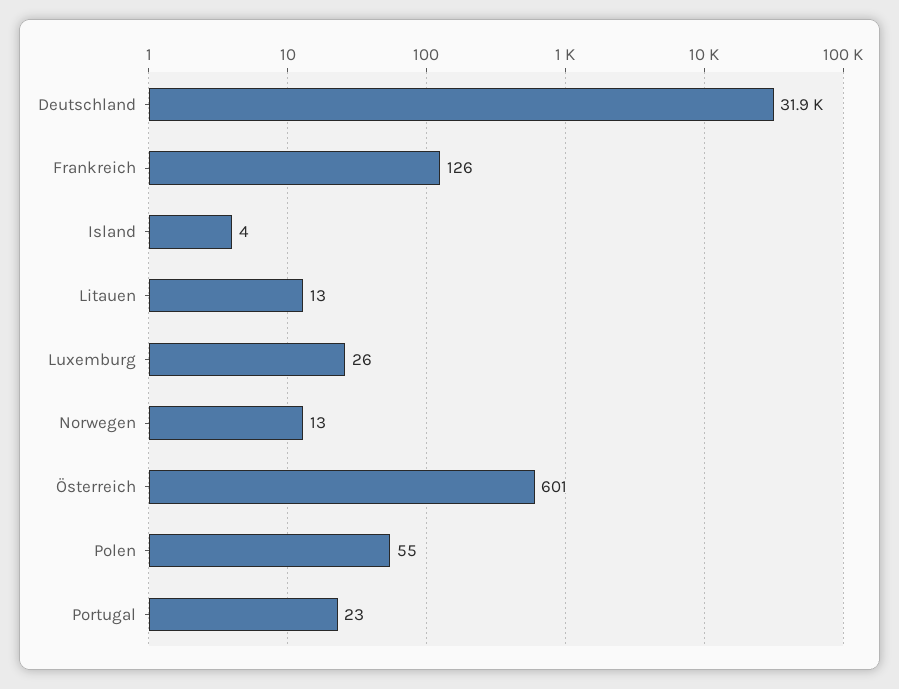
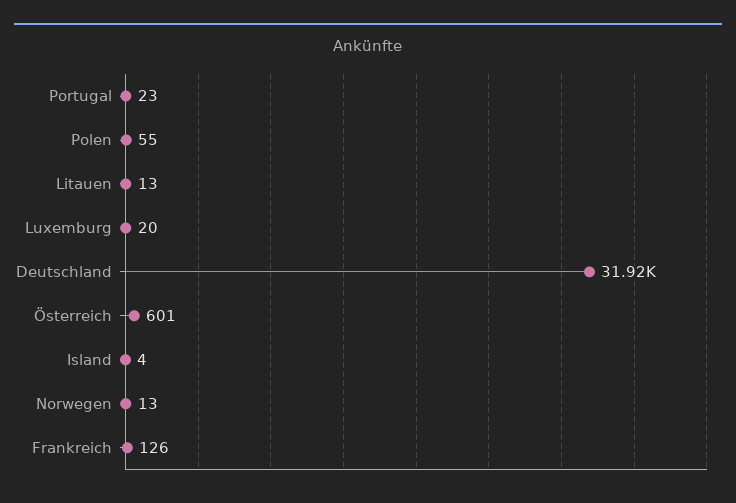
Luxemburg: 26 -> 20

